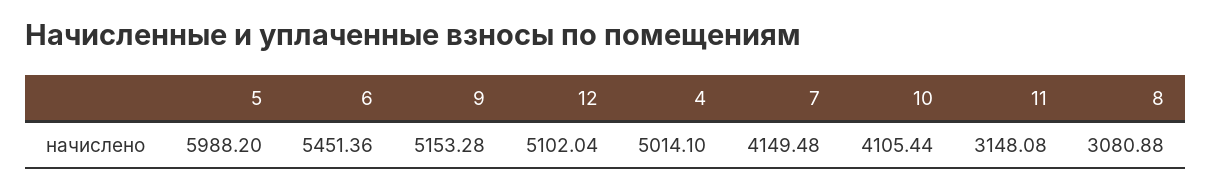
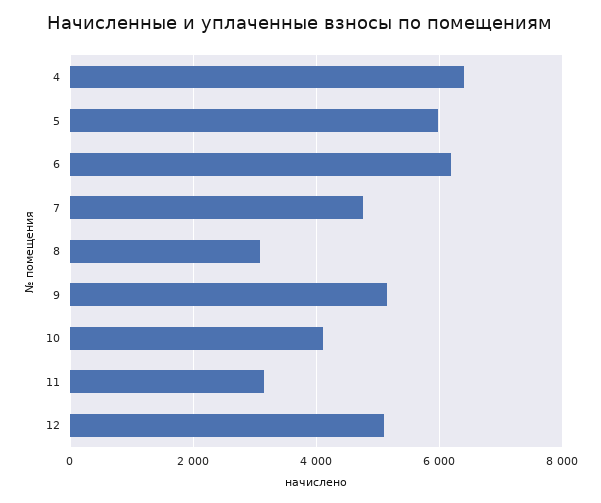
6: 5451.36 -> 6200
4: 5014.1 -> 6400
7: 4149.48 -> 4800

